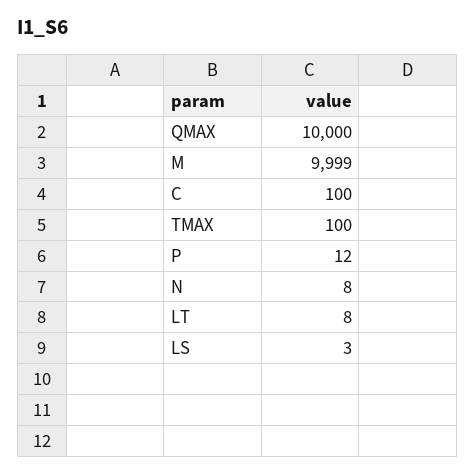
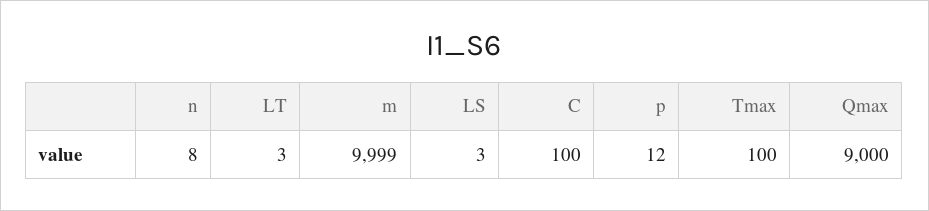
QMAX: 10000 -> 9000
LT: 8 -> 3

